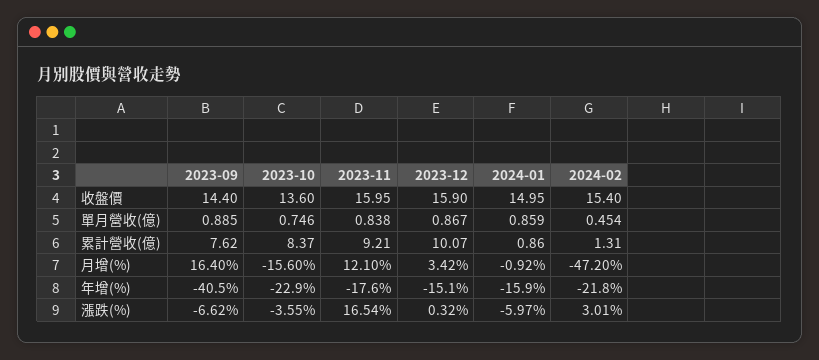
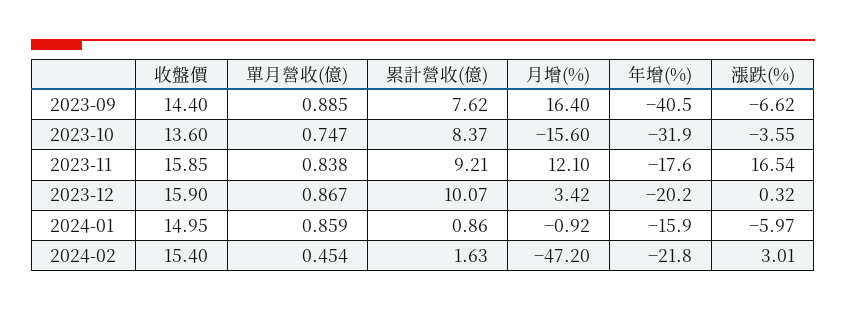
2023-11, 收盤價: 15.95 -> 15.85
2023-10, 單月營收(億): 0.746 -> 0.747
2024-02, 累計營收(億): 1.31 -> 1.63
2023-10, 年增(%): -22.9 -> -31.9
2023-12, 年增(%): -15.1 -> -20.2

